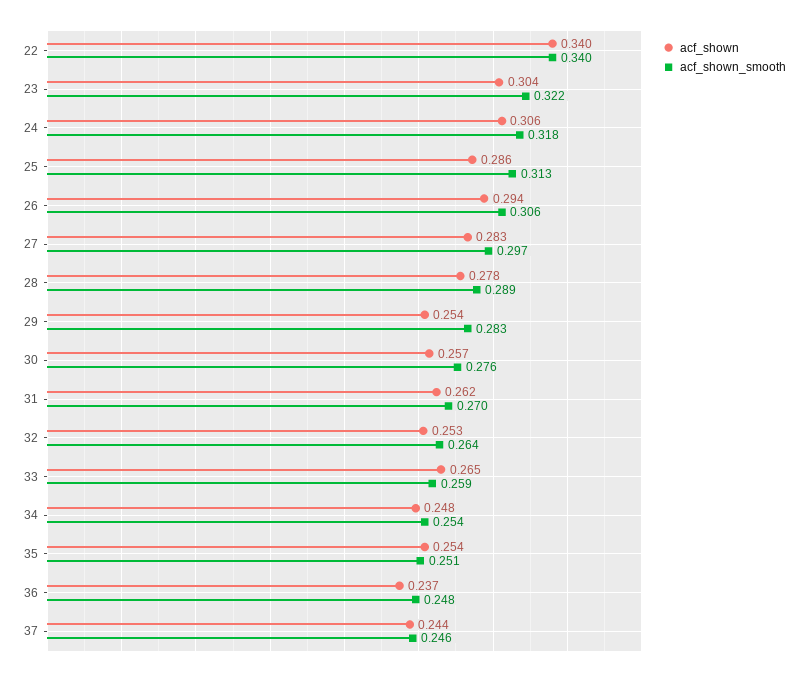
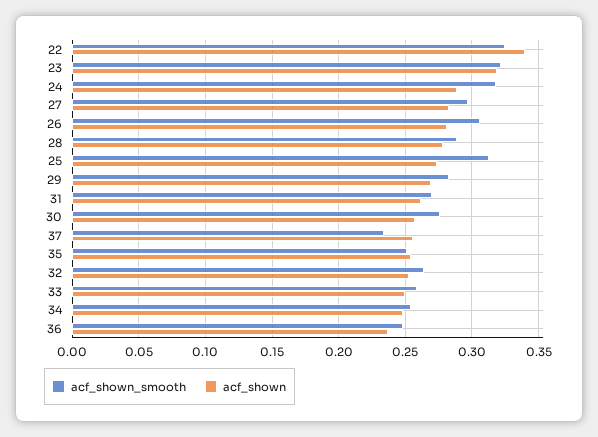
acf_shown_smooth, 22: 0.34 -> 0.325
acf_shown, 23: 0.304 -> 0.32
acf_shown, 24: 0.306 -> 0.29
acf_shown, 25: 0.286 -> 0.275
acf_shown, 26: 0.294 -> 0.28
acf_shown, 29: 0.254 -> 0.27
acf_shown, 33: 0.265 -> 0.25
acf_shown, 37: 0.244 -> 0.255
acf_shown_smooth, 37: 0.246 -> 0.235

